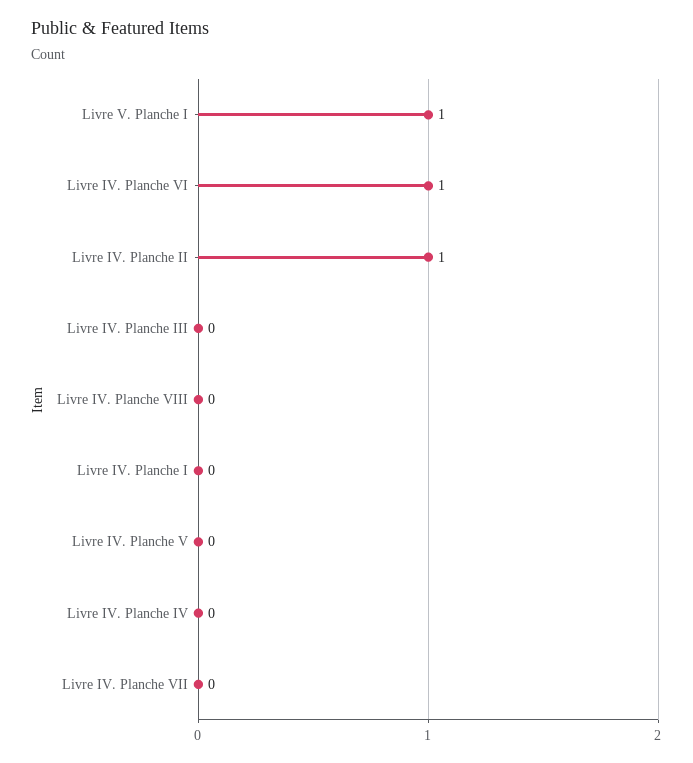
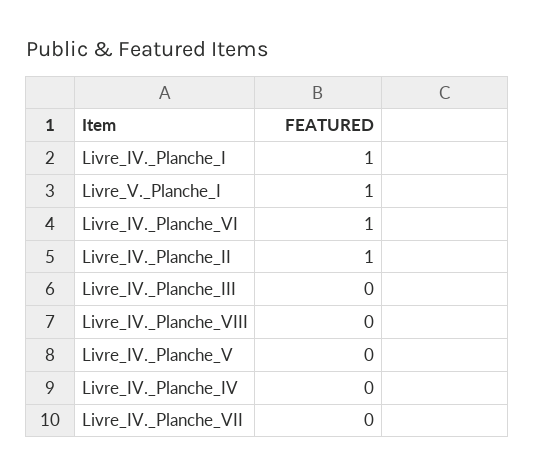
Livre IV. Planche I: 0 -> 1

